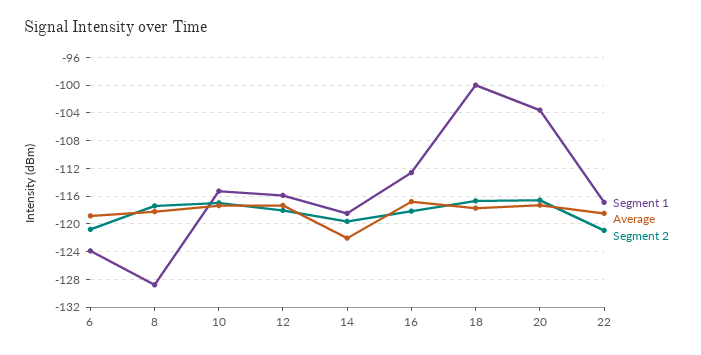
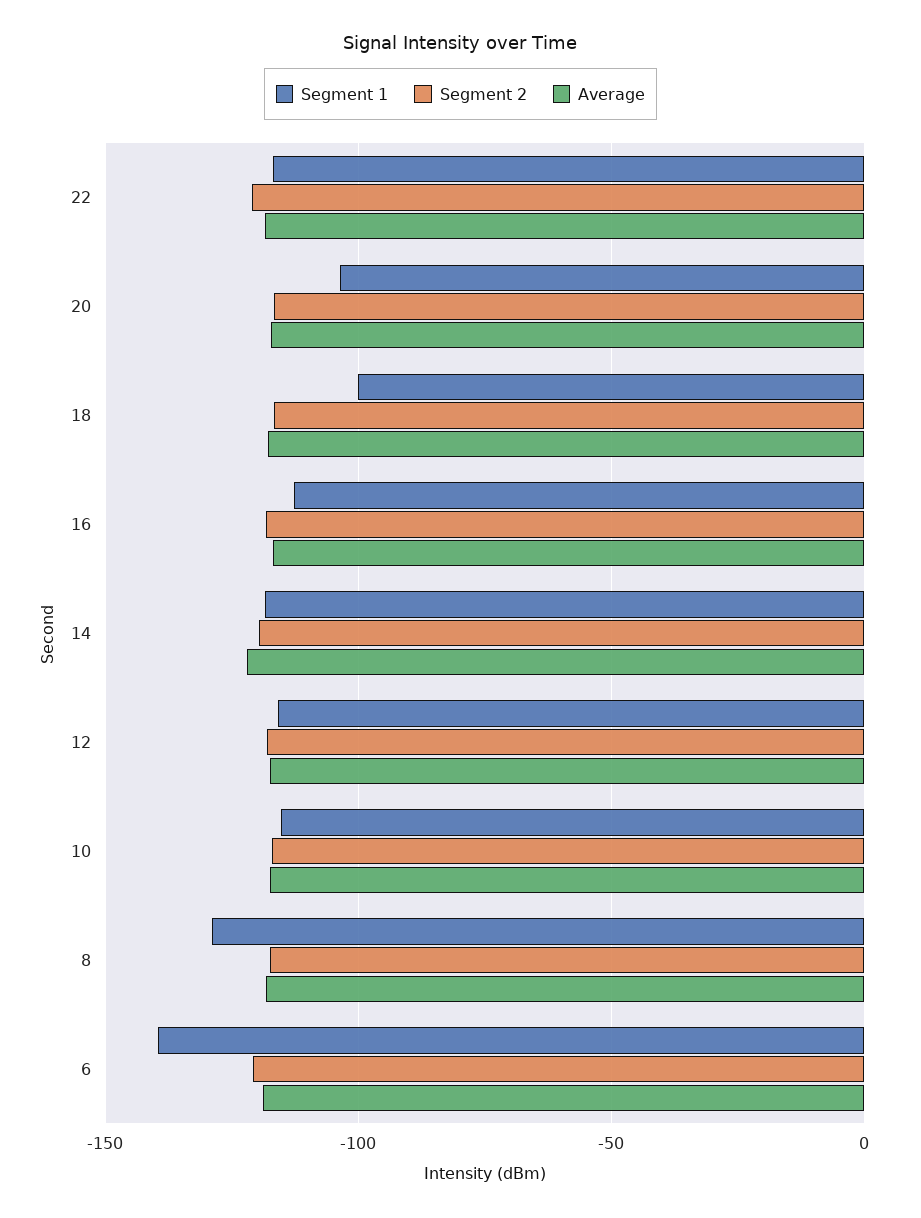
Segment 1, 6: -124 -> -140

